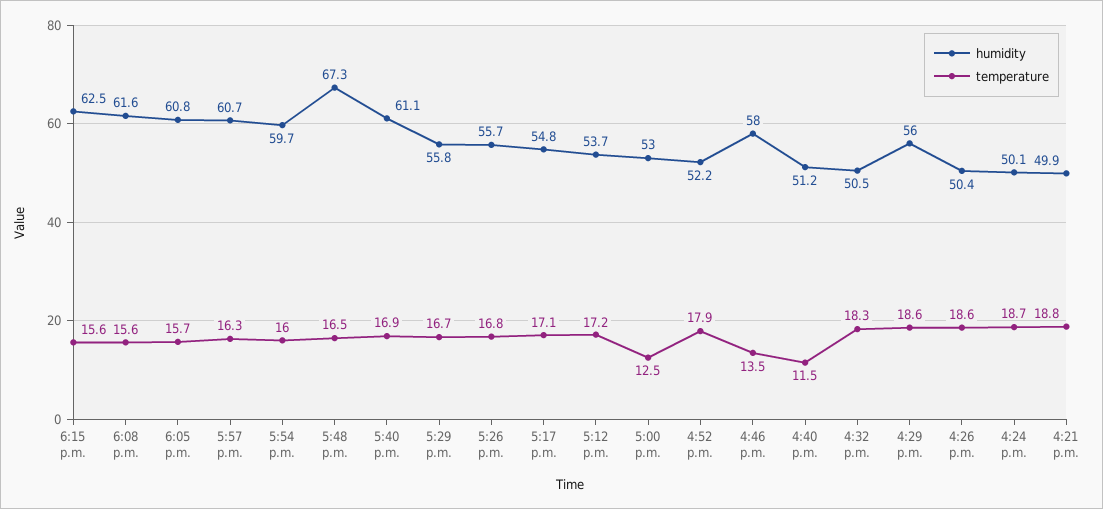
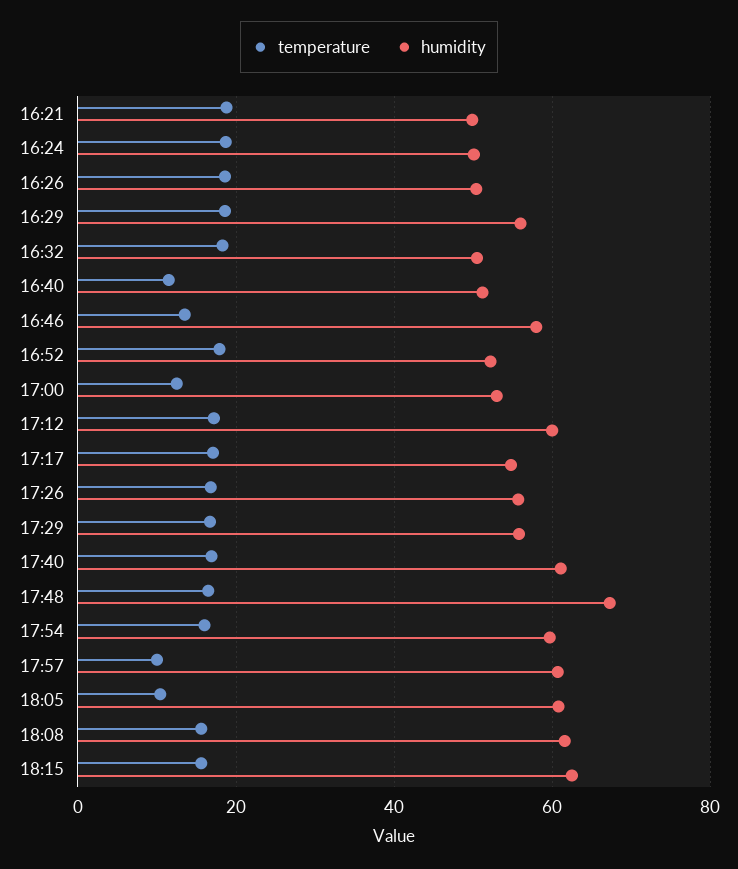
temperature, 6:05 p.m.: 15.7 -> 10
temperature, 5:57 p.m.: 16.3 -> 10
humidity, 5:12 p.m.: 53.7 -> 60

